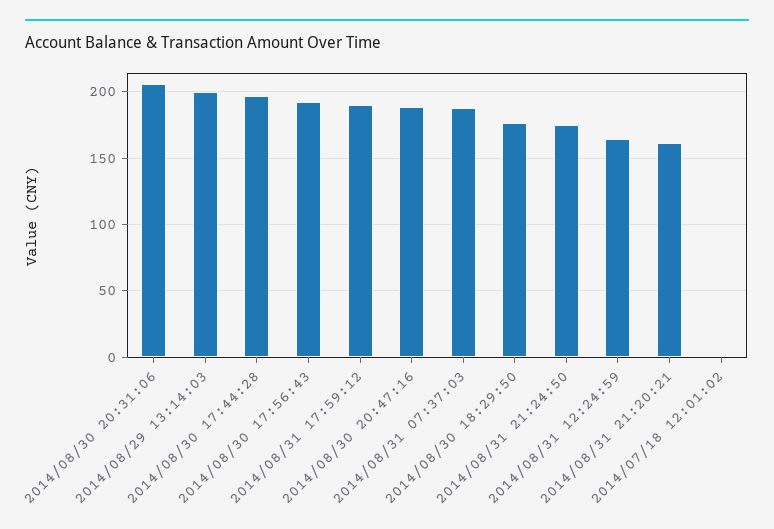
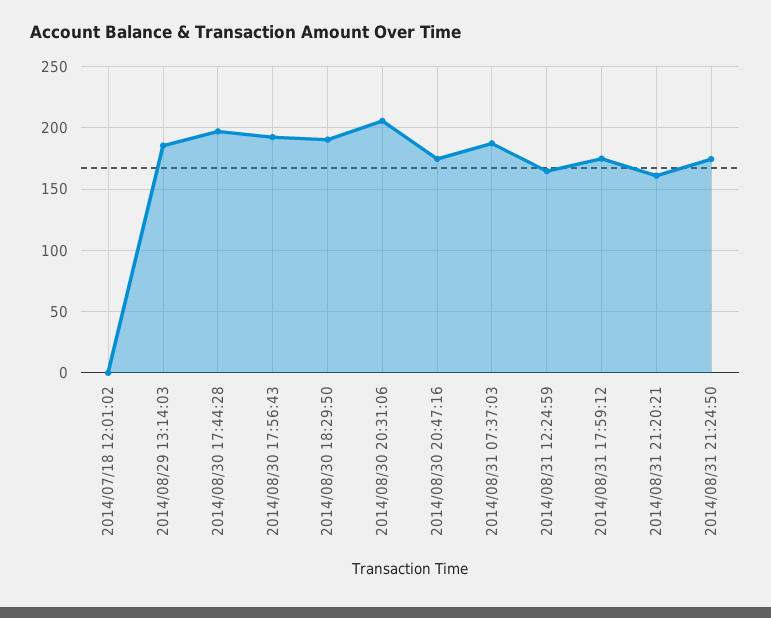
2014/08/29 13:14:03: 200 -> 185
2014/08/31 17:59:12: 190 -> 175
2014/08/30 20:47:16: 190 -> 175
2014/08/30 18:29:50: 175 -> 190

